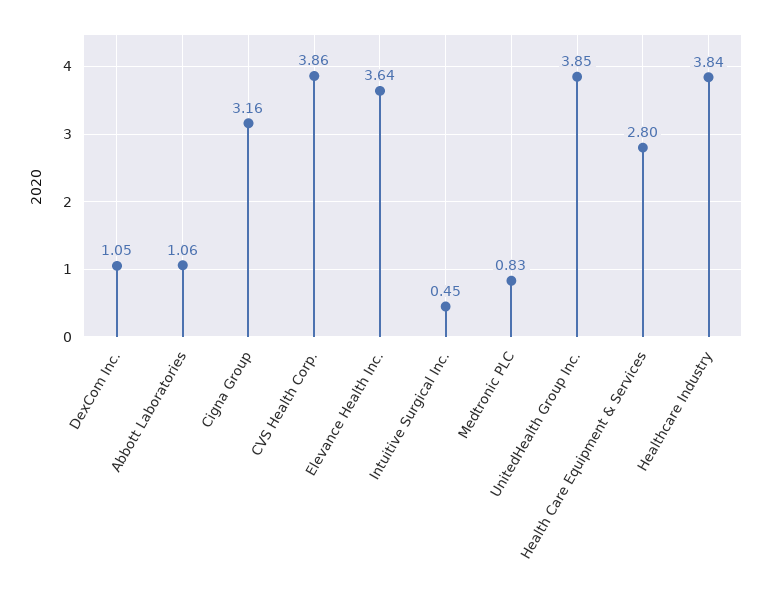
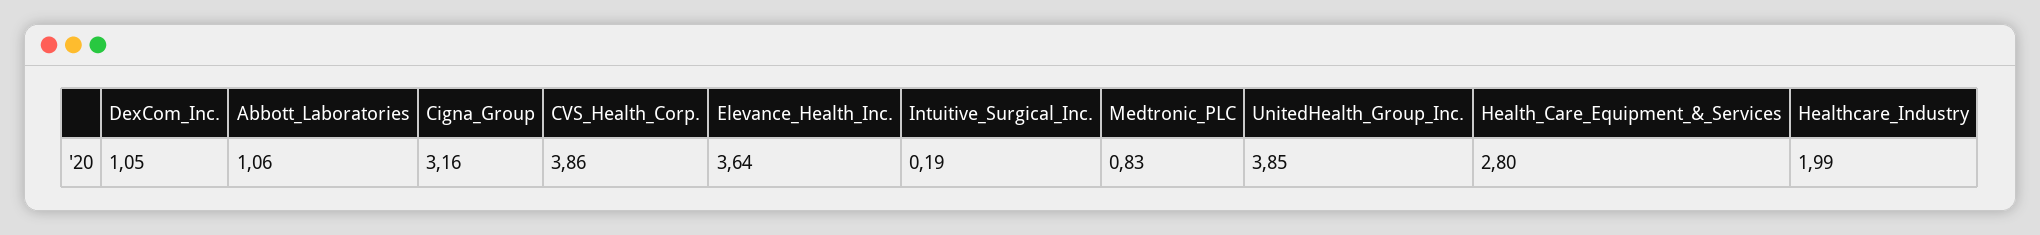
Intuitive Surgical Inc.: 0.45 -> 0.19
Healthcare Industry: 3.84 -> 1.99

